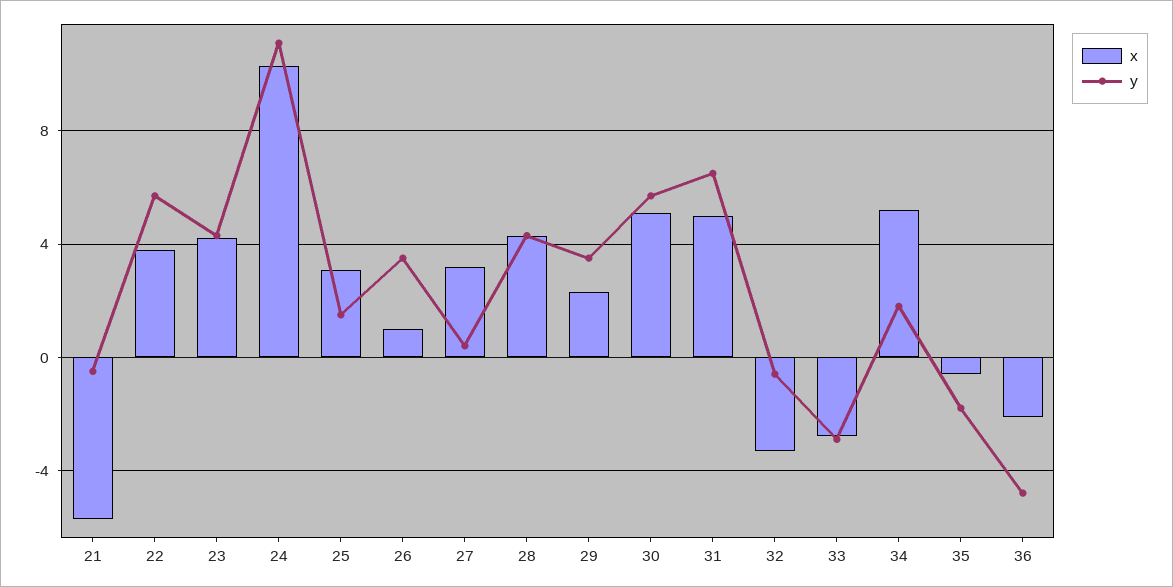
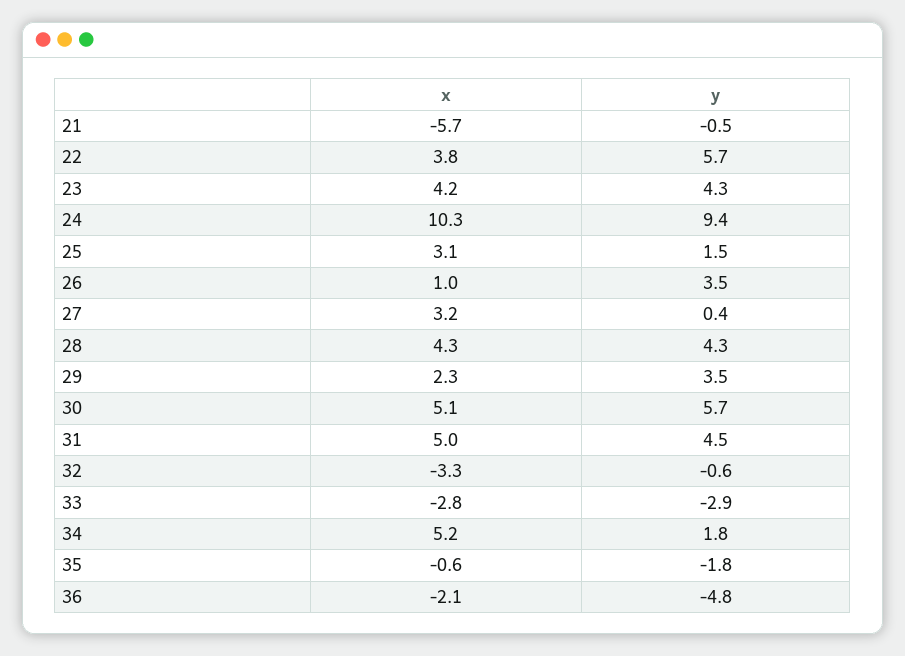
y, 24: 11 -> 9.4
y, 31: 6.5 -> 4.5

